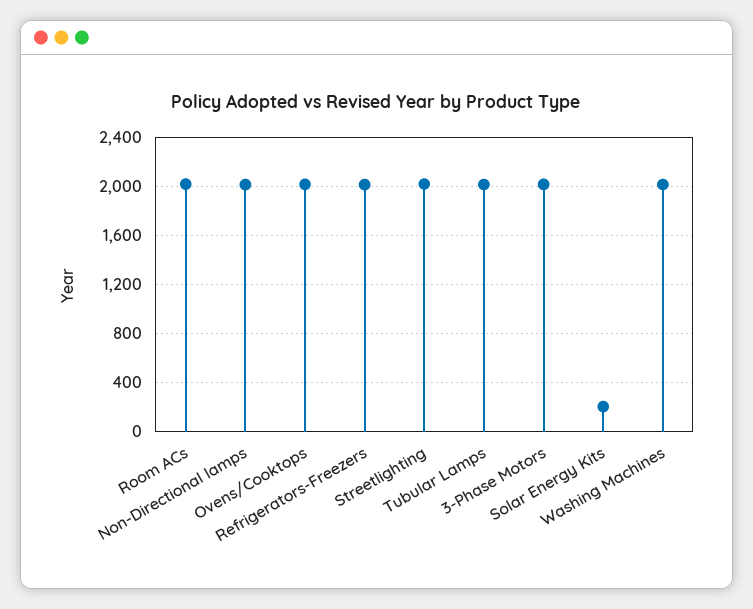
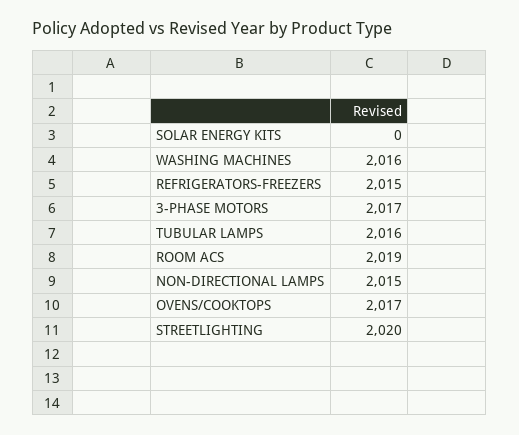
Solar Energy Kits: 200 -> 0

